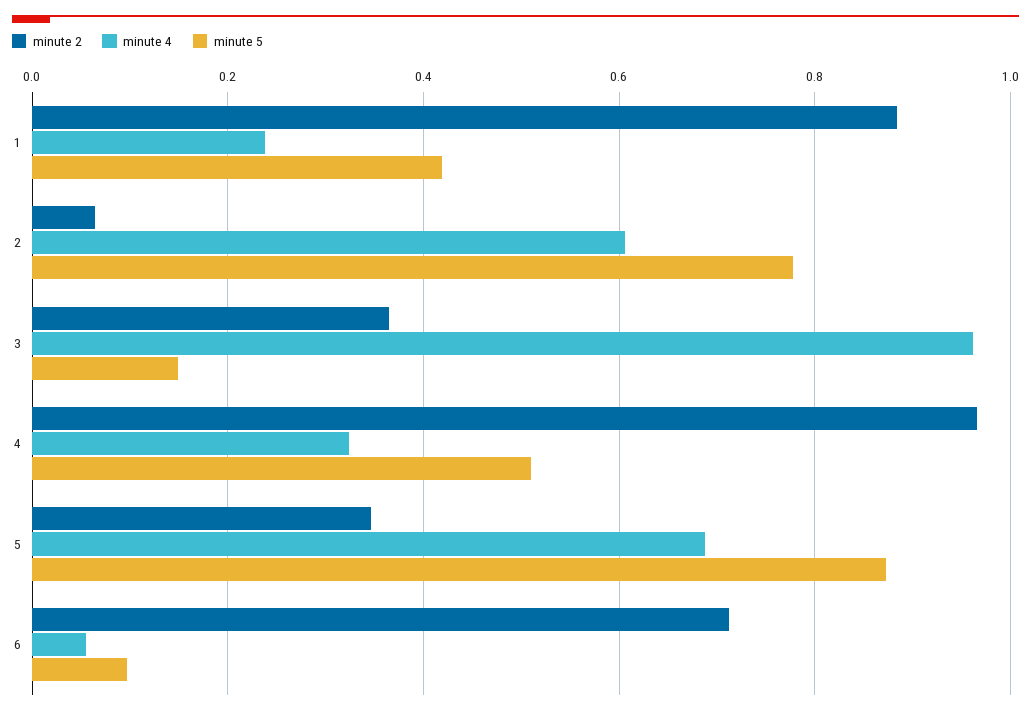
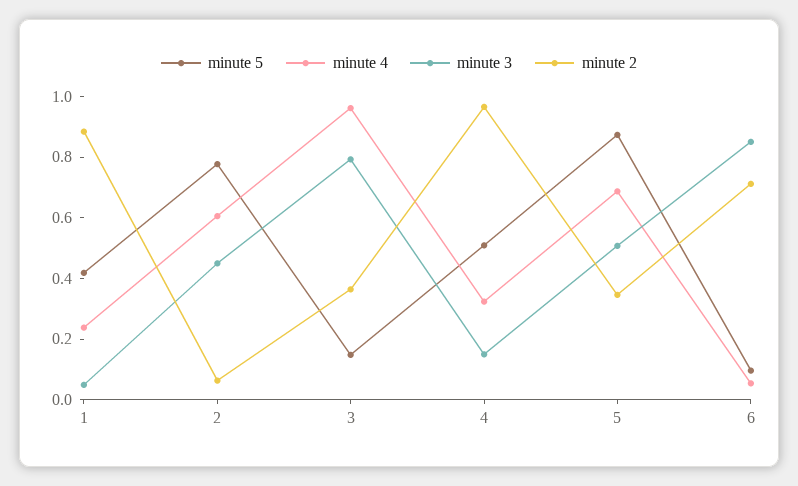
minute 3, 1: none -> 0.05
minute 3, 2: none -> 0.45
minute 3, 3: none -> 0.8
minute 3, 4: none -> 0.15
minute 3, 5: none -> 0.5
minute 3, 6: none -> 0.85

